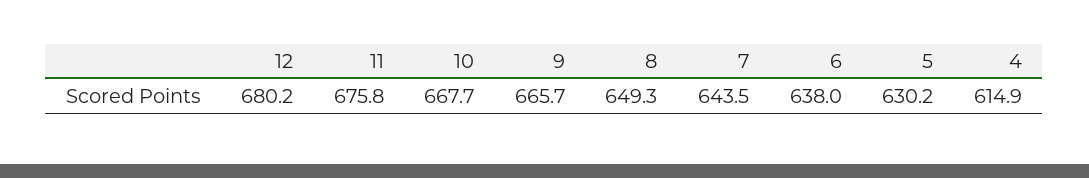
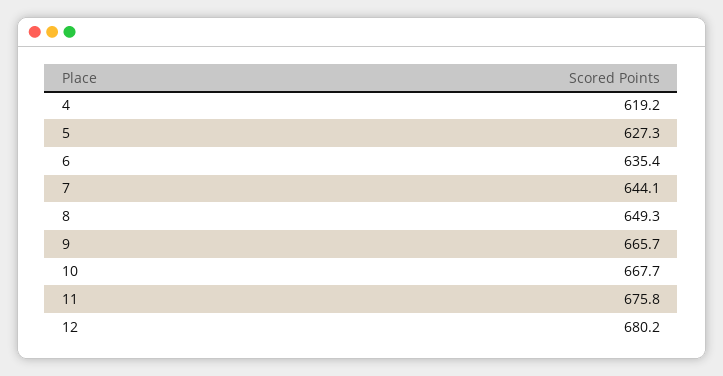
7: 643.5 -> 644.1
6: 638 -> 635.4
5: 630.2 -> 627.3
4: 614.9 -> 619.2

